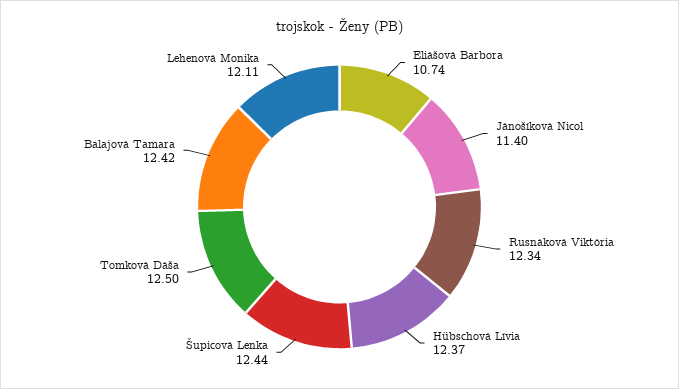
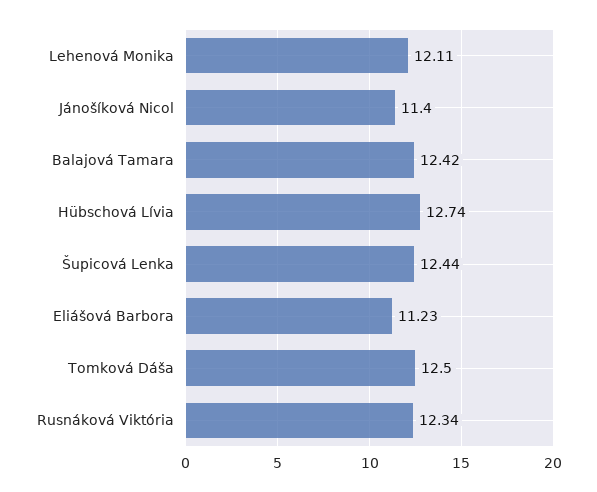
Eliášová Barbora: 10.74 -> 11.23
Hübschová Lívia: 12.37 -> 12.74

